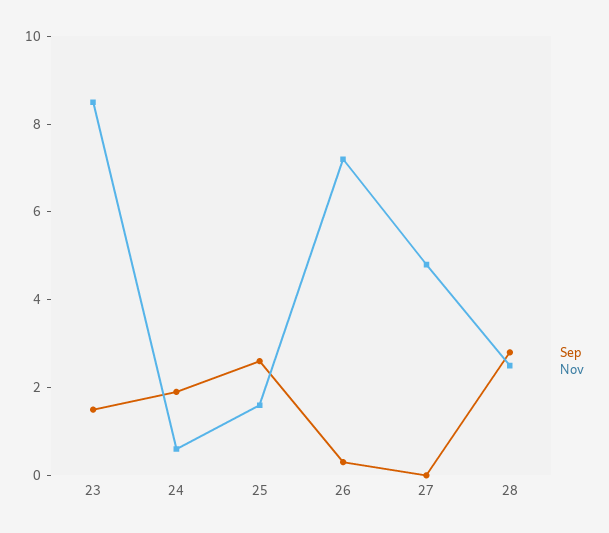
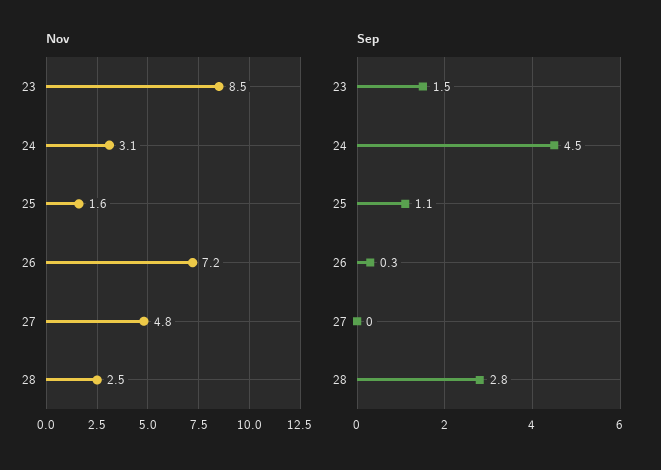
Sep, 24: 2 -> 4.5
Nov, 24: 0.5 -> 3.1
Sep, 25: 2.5 -> 1.1

